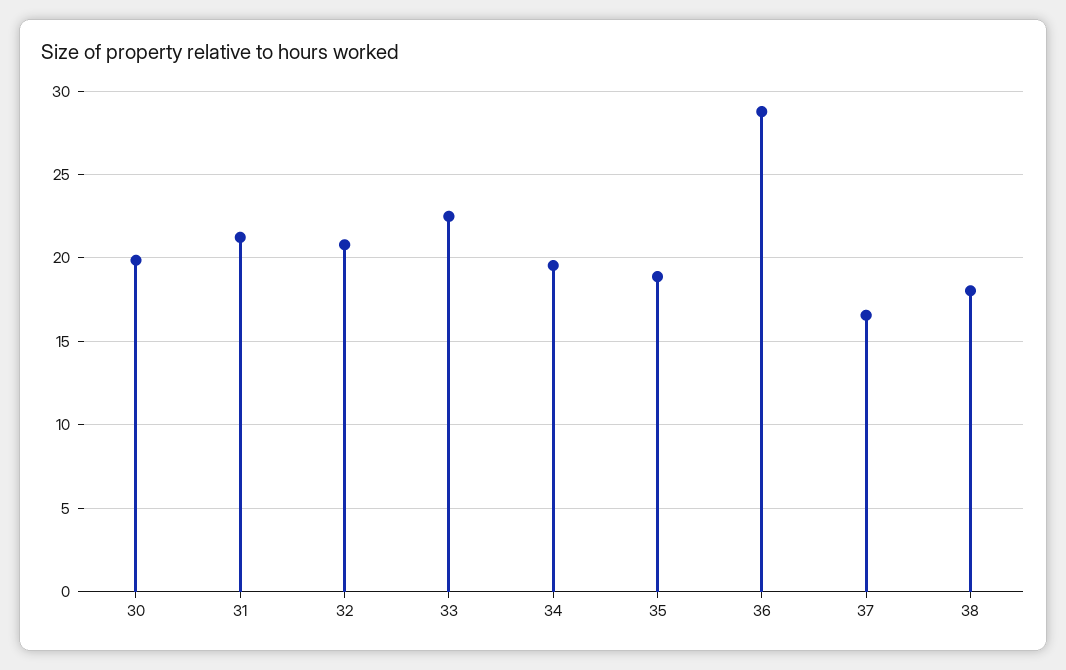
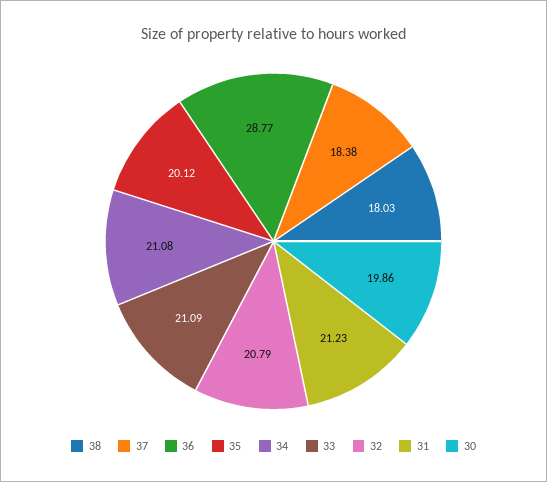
33: 22.5 -> 21.09
34: 19.5 -> 21.08
35: 19 -> 20.12
37: 16.5 -> 18.38

